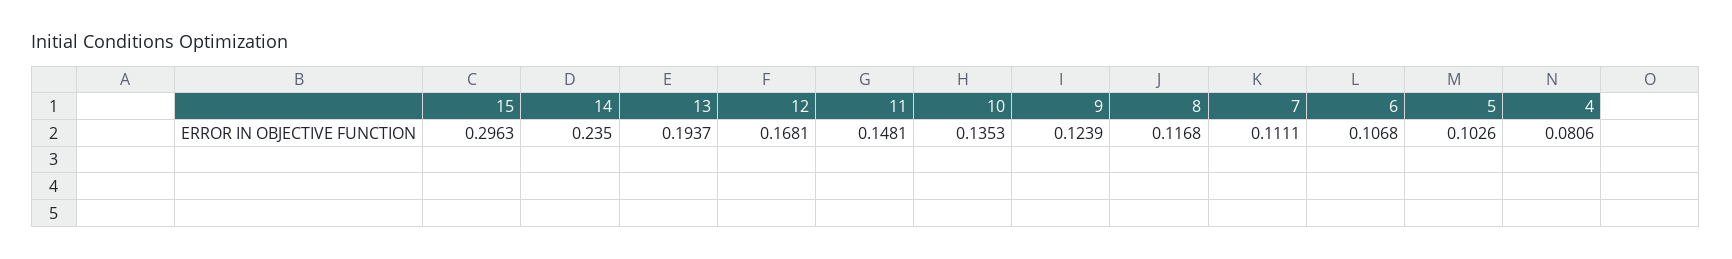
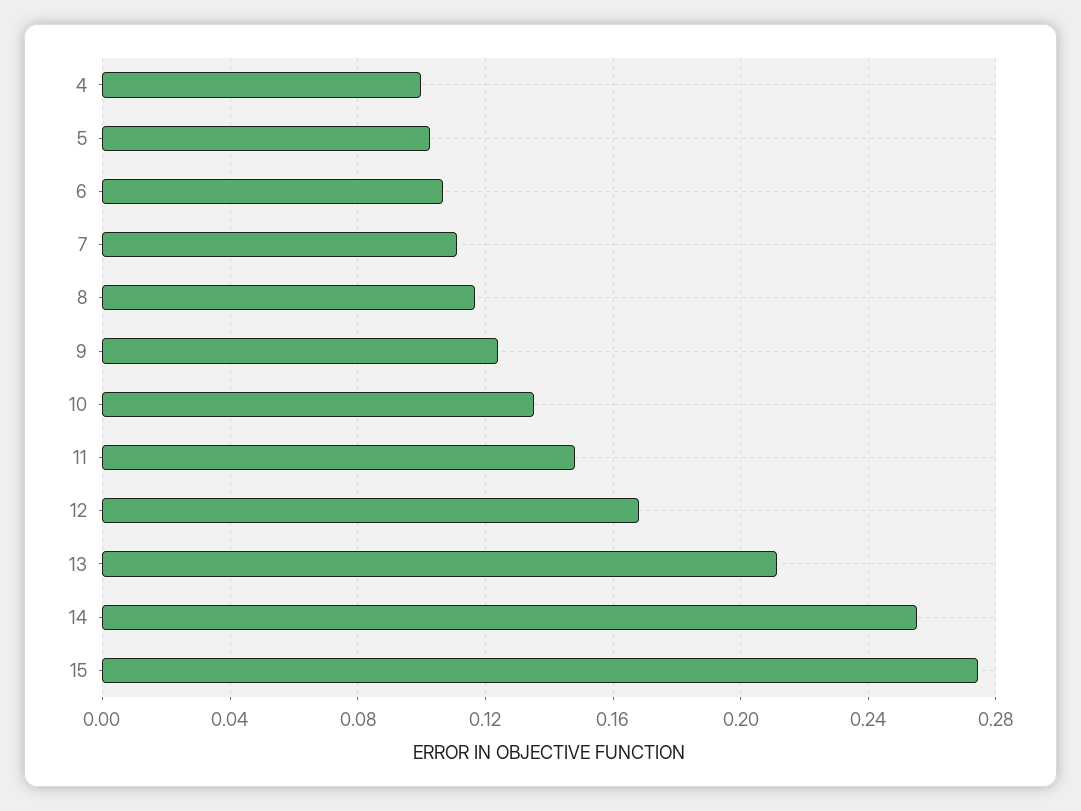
15: 0.2963 -> 0.275
14: 0.235 -> 0.255
13: 0.1937 -> 0.21
4: 0.0806 -> 0.1

